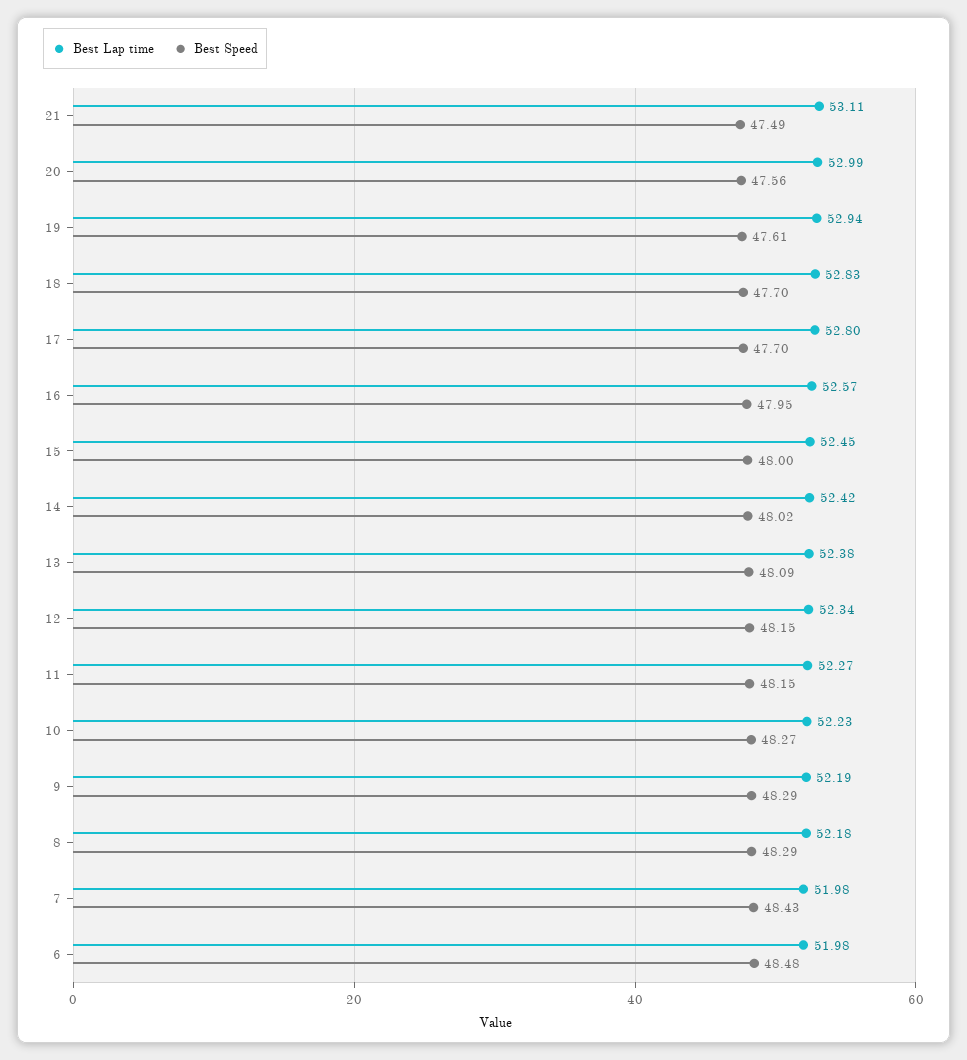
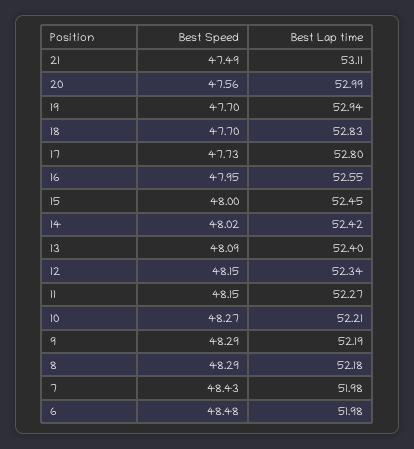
Best Speed, 19: 47.61 -> 47.7
Best Speed, 17: 47.7 -> 47.73
Best Lap time, 16: 52.57 -> 52.55
Best Lap time, 13: 52.38 -> 52.4
Best Lap time, 10: 52.23 -> 52.21

